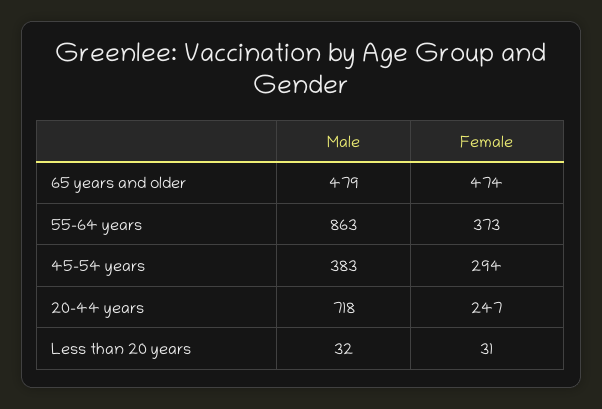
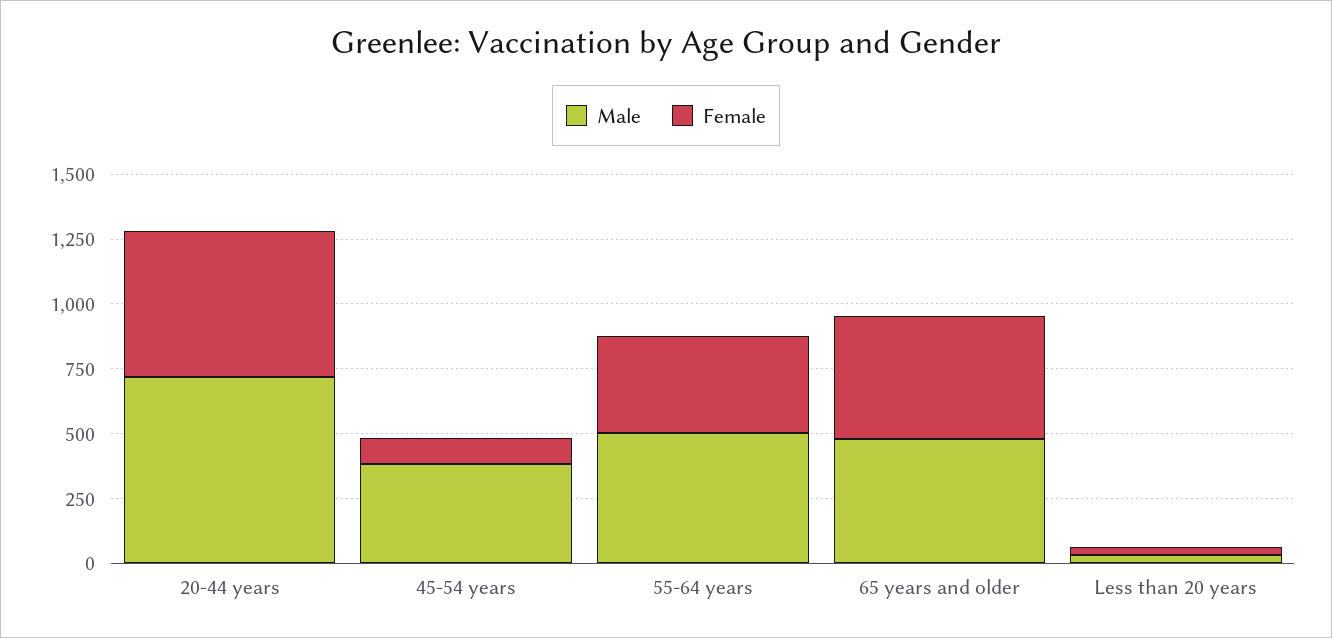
Male, 55-64 years: 863 -> 500
Female, 45-54 years: 294 -> 100
Female, 20-44 years: 247 -> 550

